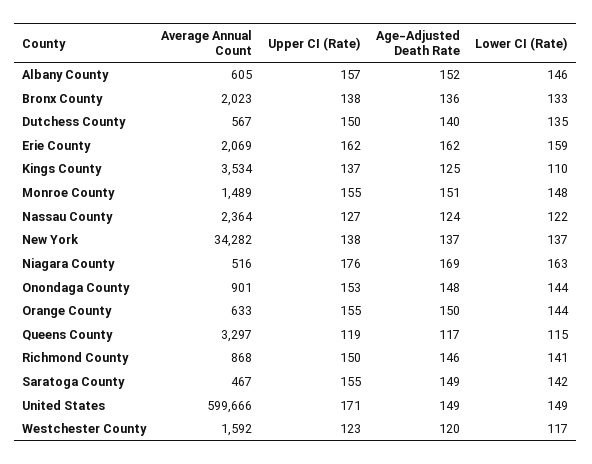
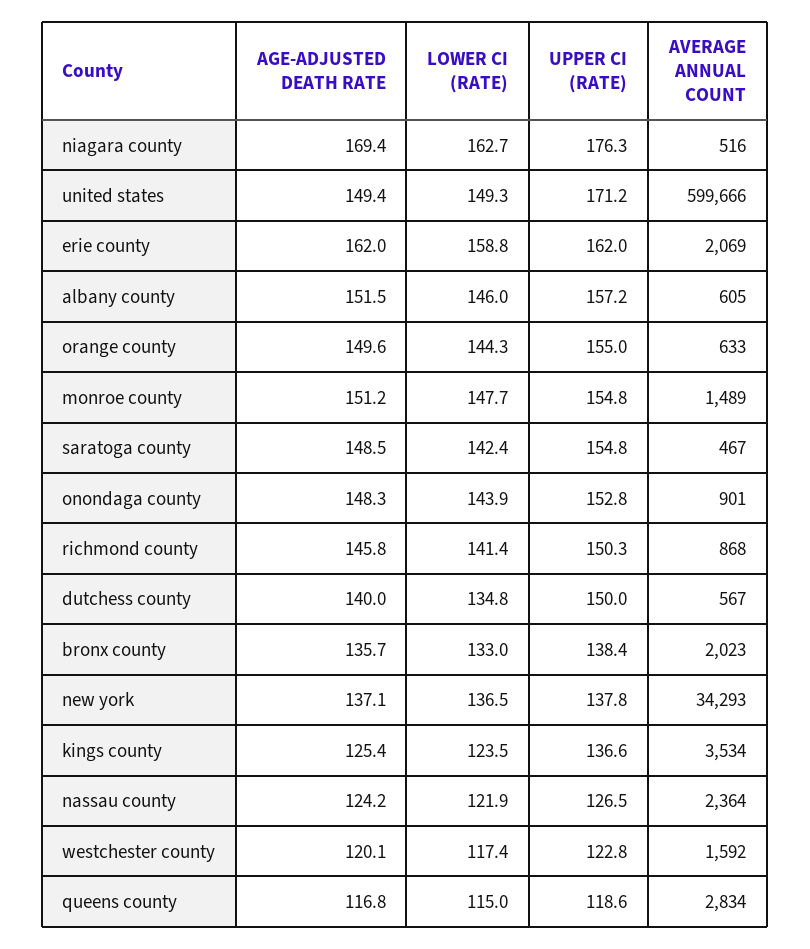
Lower CI (Rate), Kings County: 110 -> 123.5
Average Annual Count, New York: 34282 -> 34293
Average Annual Count, Queens County: 3297 -> 2834

